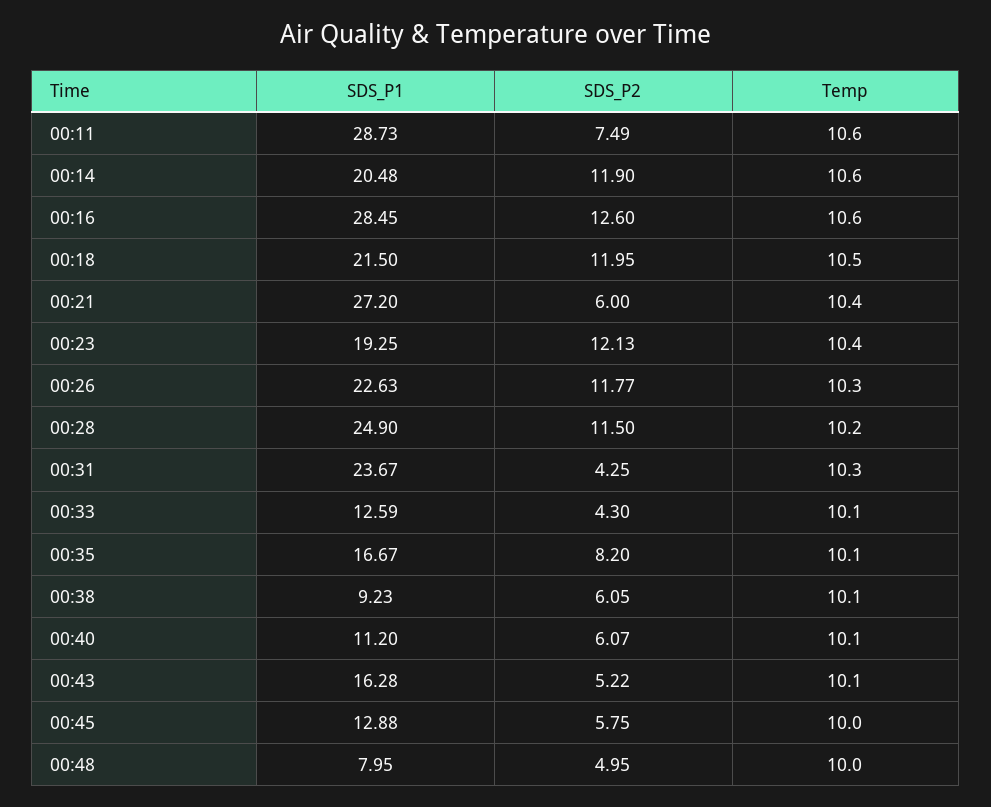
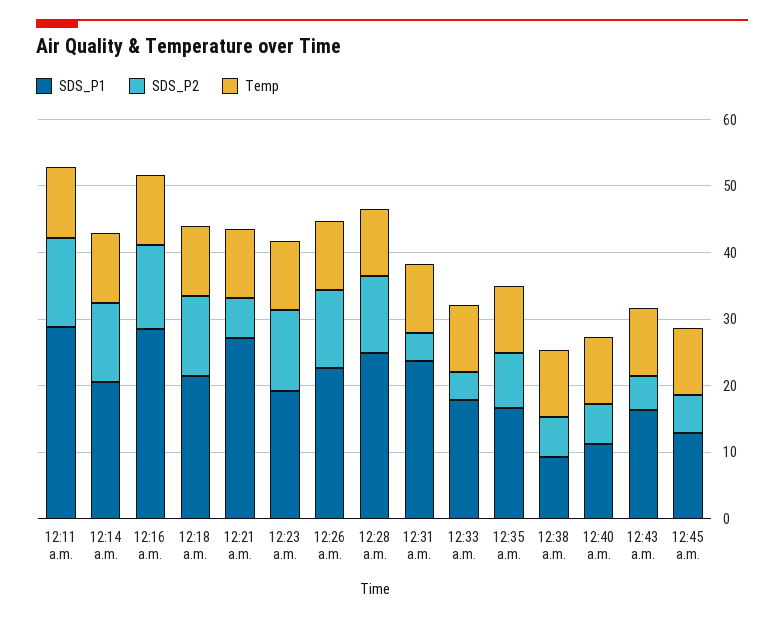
SDS_P2, 00:11: 7.49 -> 14
SDS_P1, 00:33: 12.59 -> 18
SDS_P1, 00:48: 7.95 -> none
SDS_P2, 00:48: 4.95 -> none
Temp, 00:48: 10 -> none

